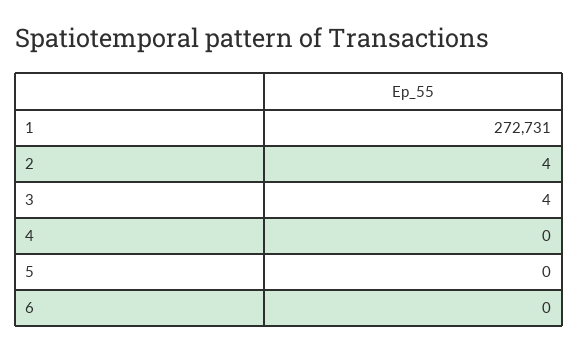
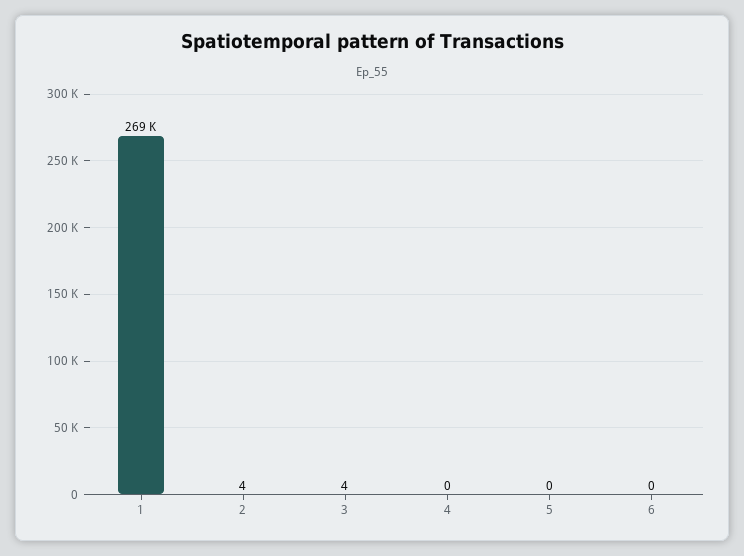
1: 272731 -> 269000

